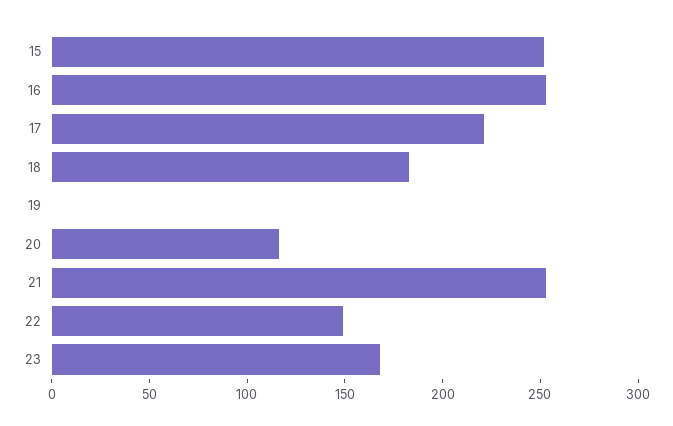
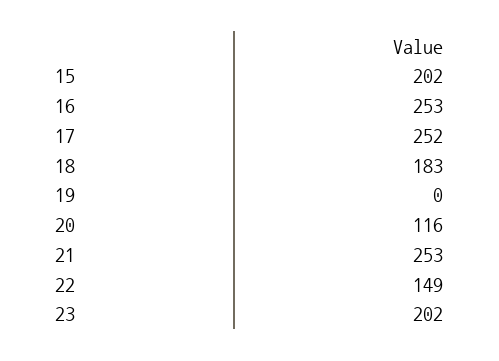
15: 250 -> 202
17: 220 -> 252
23: 170 -> 202

